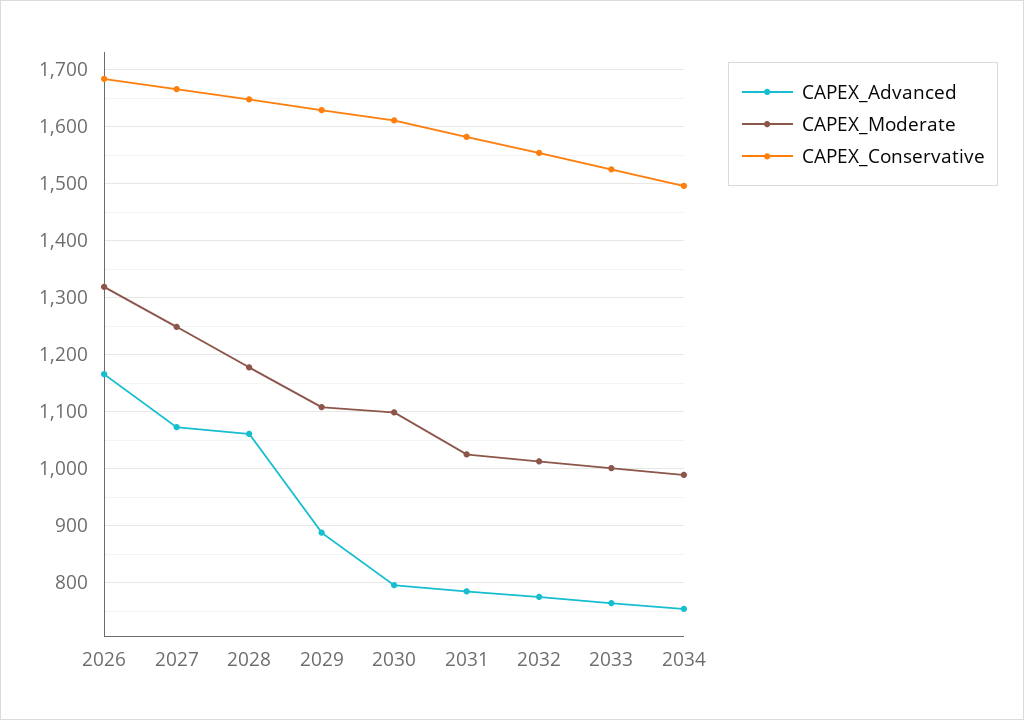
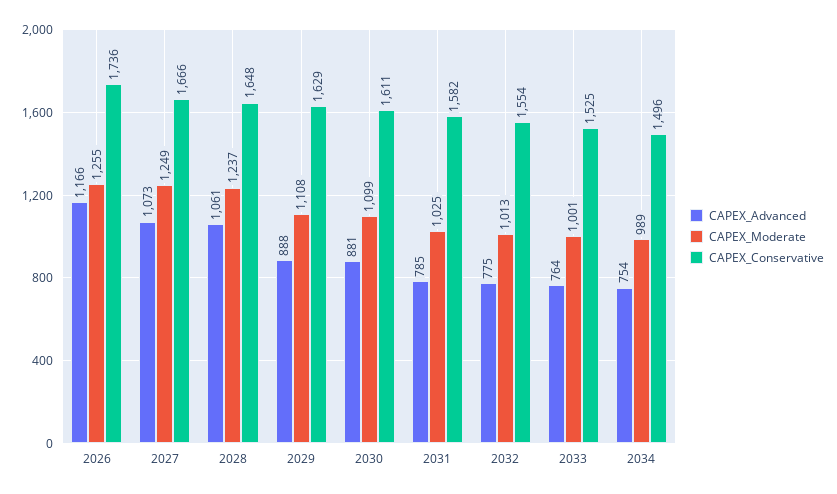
CAPEX_Moderate, 2026: 1320 -> 1255
CAPEX_Conservative, 2026: 1680 -> 1736
CAPEX_Moderate, 2028: 1180 -> 1237
CAPEX_Advanced, 2030: 800 -> 881

